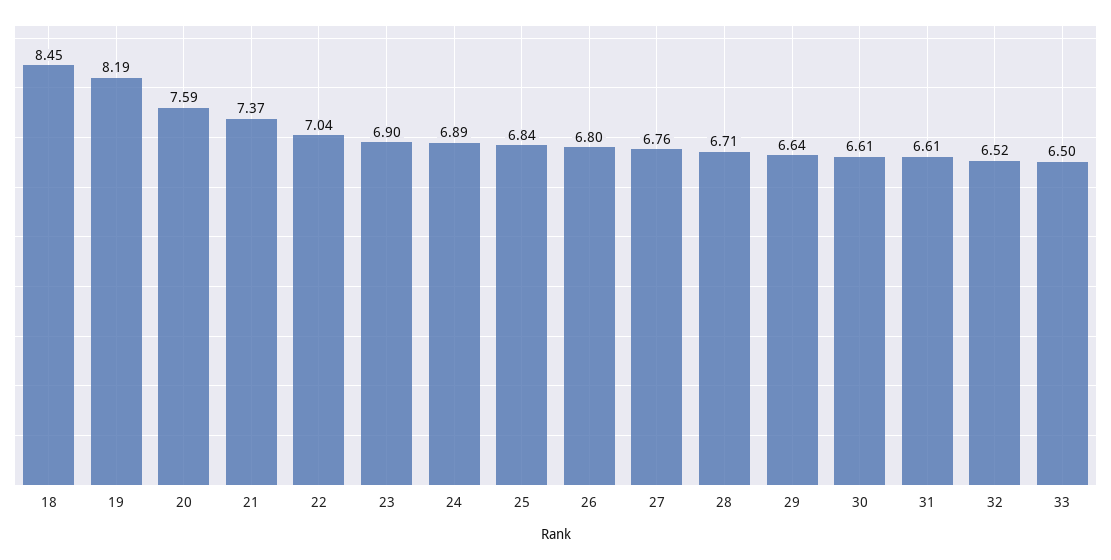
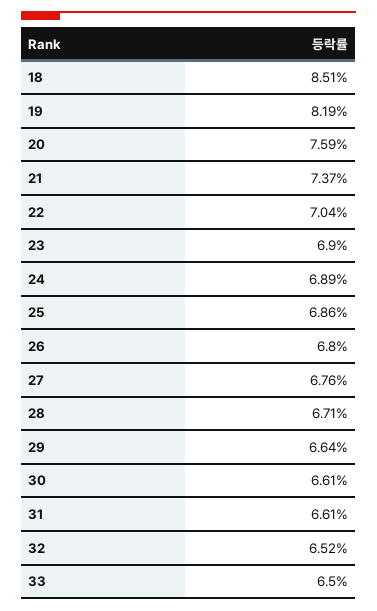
18: 8.45 -> 8.51
25: 6.84 -> 6.86

